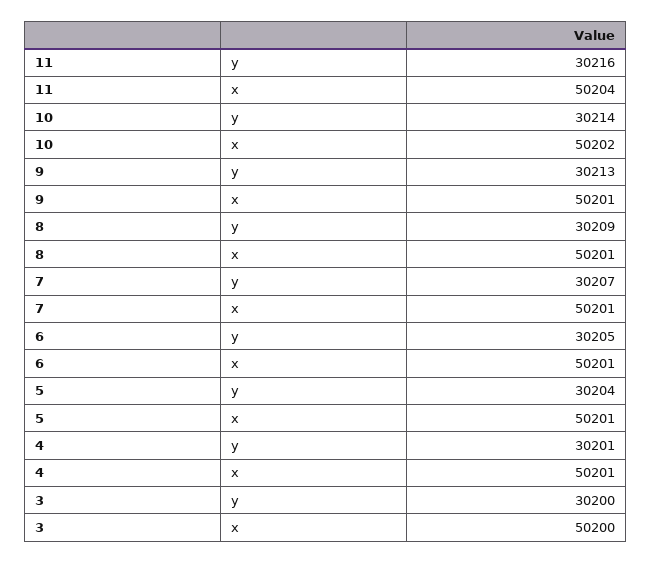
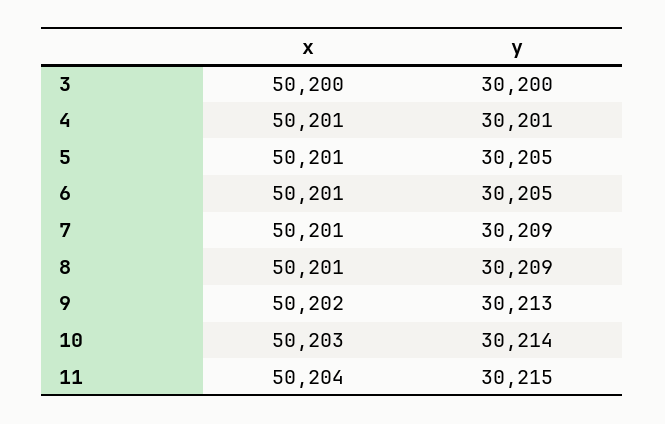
11, y: 30216 -> 30215
10, x: 50202 -> 50203
9, x: 50201 -> 50202
7, y: 30207 -> 30209
5, y: 30204 -> 30205

